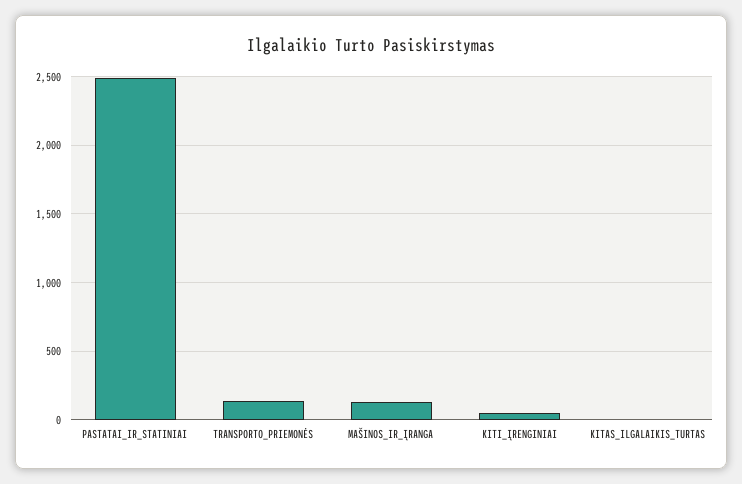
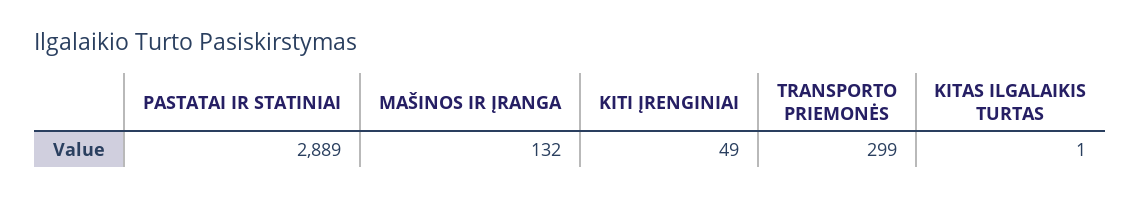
PASTATAI_IR_STATINIAI: 2500 -> 2889
TRANSPORTO_PRIEMONĖS: 150 -> 299

